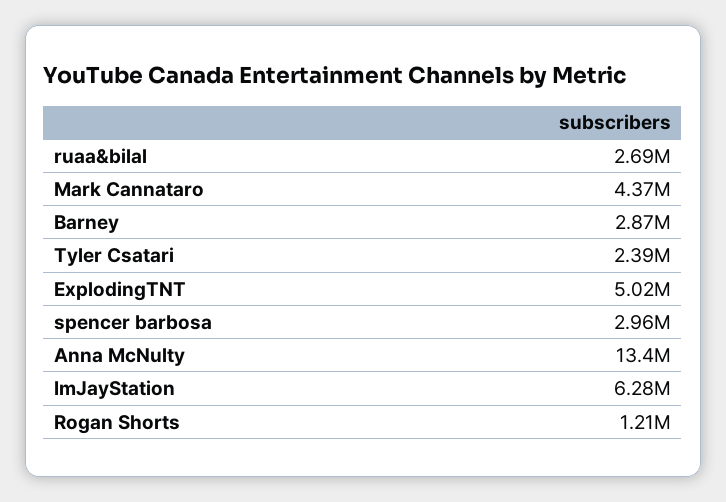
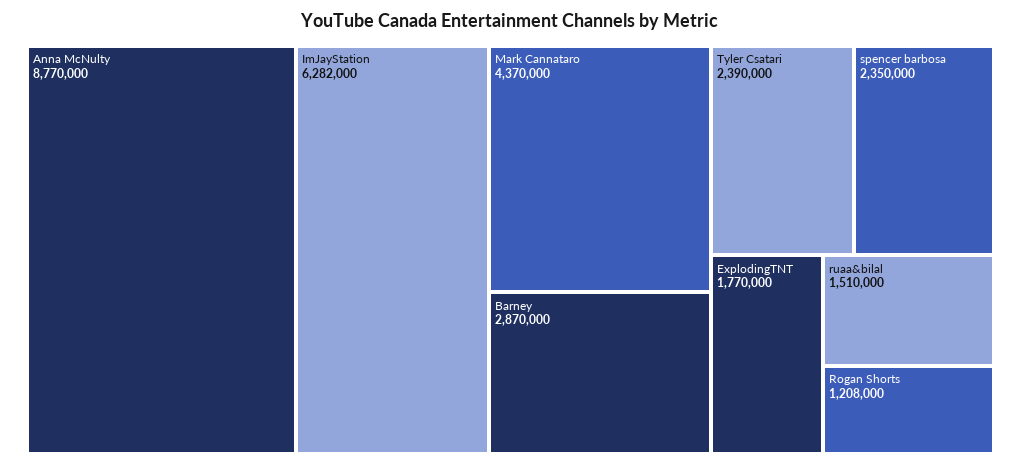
ruaa&bilal: 2690000 -> 1510000
ExplodingTNT: 5020000 -> 1770000
spencer barbosa: 2960000 -> 2350000
Anna McNulty: 13400000 -> 8770000

